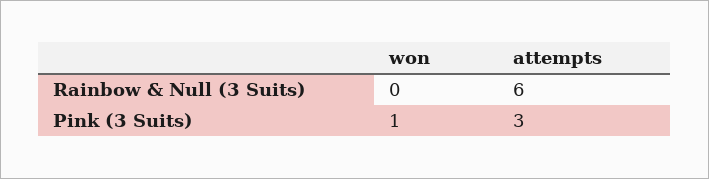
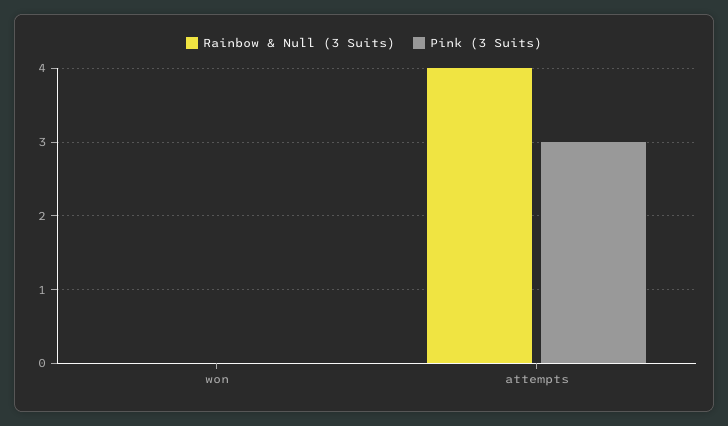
Rainbow & Null (3 Suits), attempts: 6 -> 4
Pink (3 Suits), won: 1 -> 0

